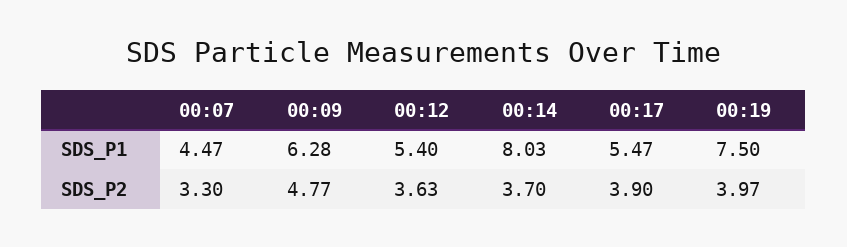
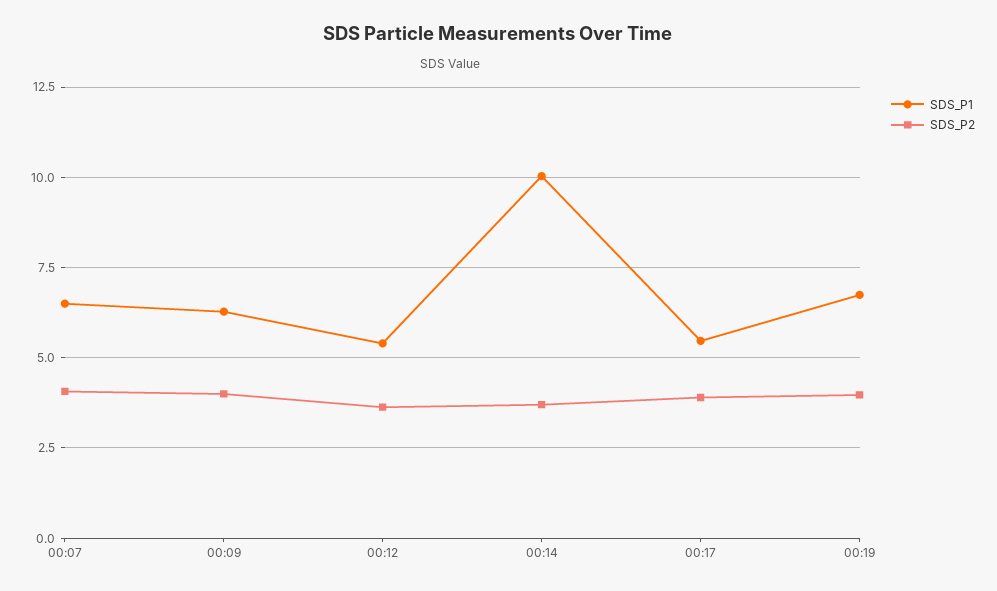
SDS_P1, 00:07: 4.47 -> 6.5
SDS_P1, 00:14: 8.03 -> 10
SDS_P1, 00:19: 7.5 -> 6.75
SDS_P2, 00:07: 3.3 -> 4
SDS_P2, 00:09: 4.77 -> 4

